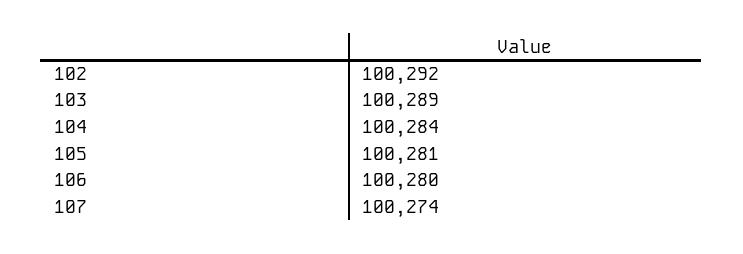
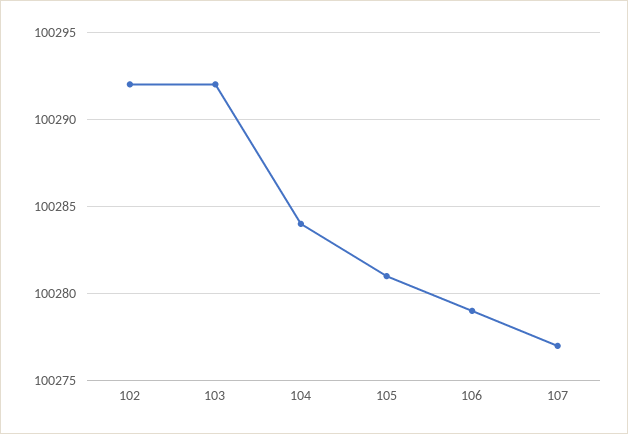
103: 100289 -> 100292
106: 100280 -> 100279
107: 100274 -> 100277

